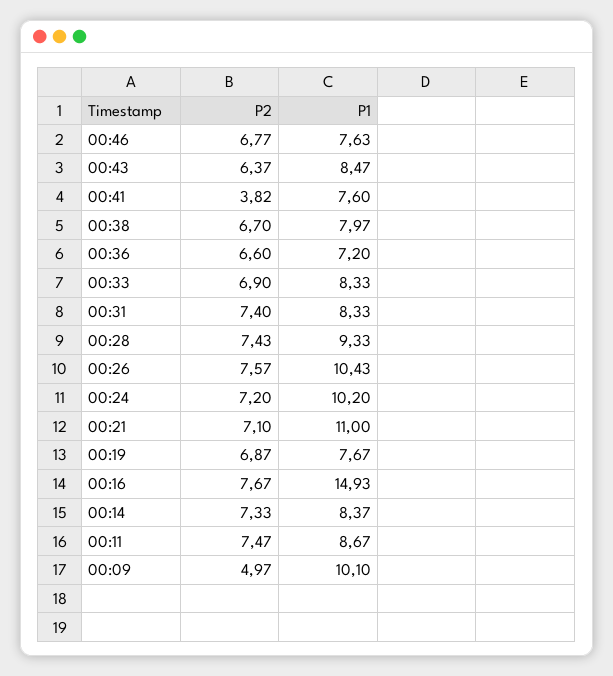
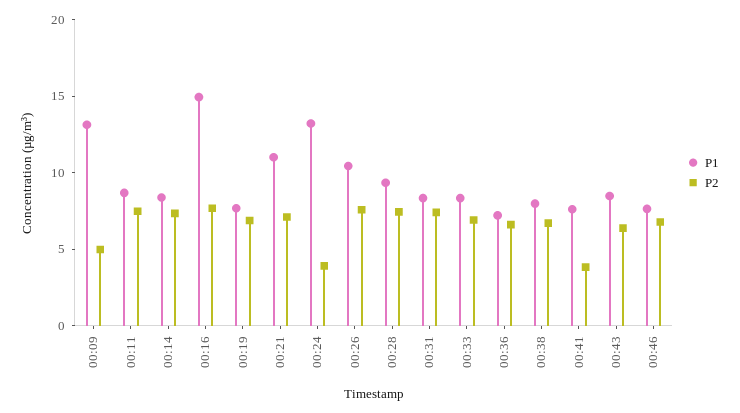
P2, 00:24: 7.2 -> 4
P1, 00:24: 10.2 -> 13
P1, 00:09: 10.1 -> 13

